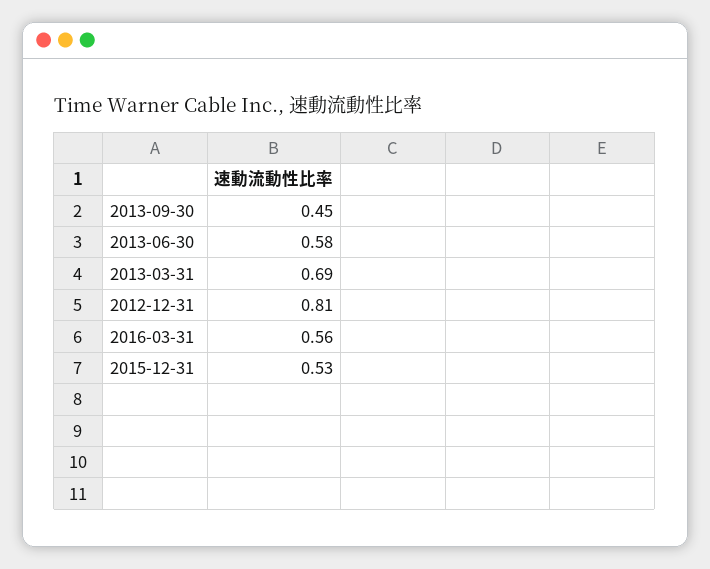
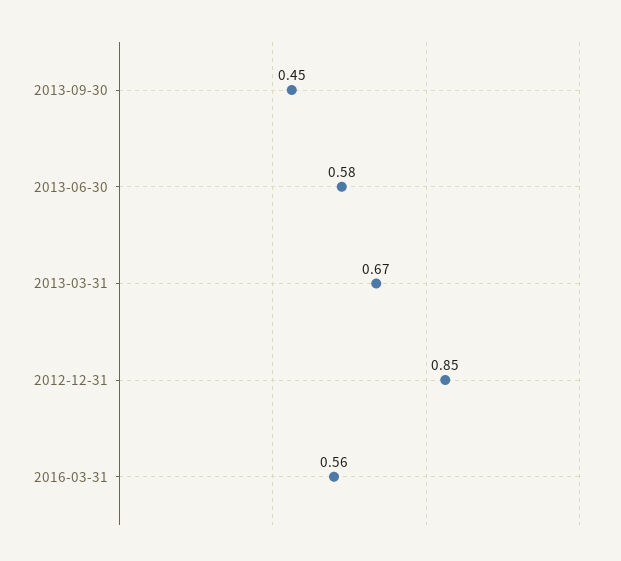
2013-03-31: 0.69 -> 0.67
2012-12-31: 0.81 -> 0.85
2015-12-31: 0.53 -> none

